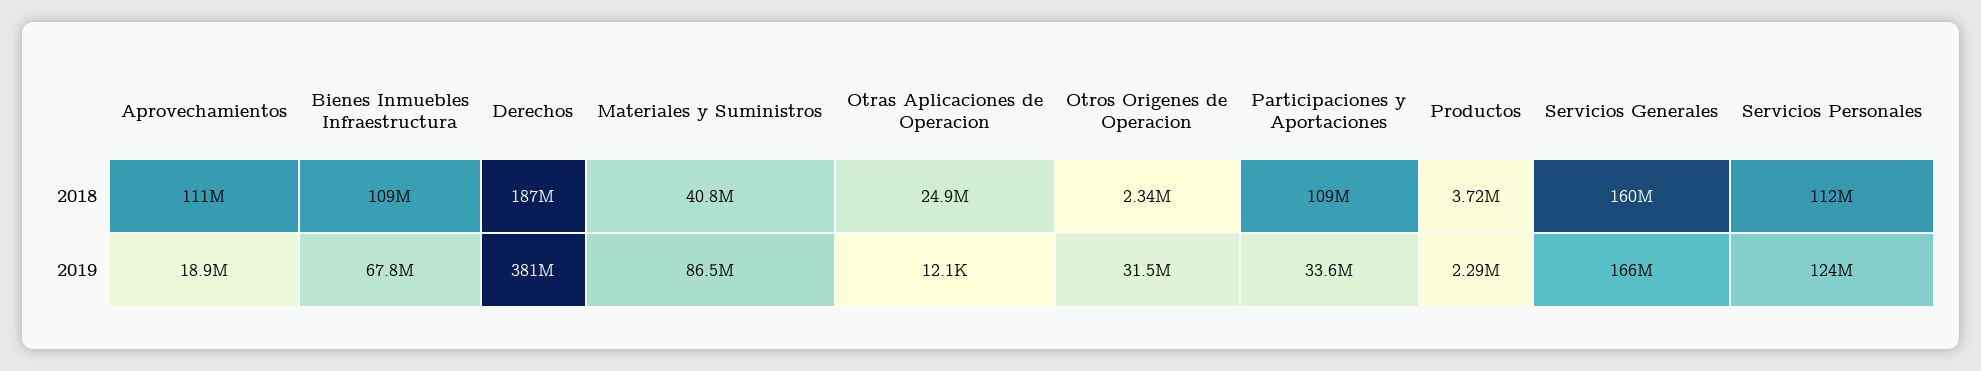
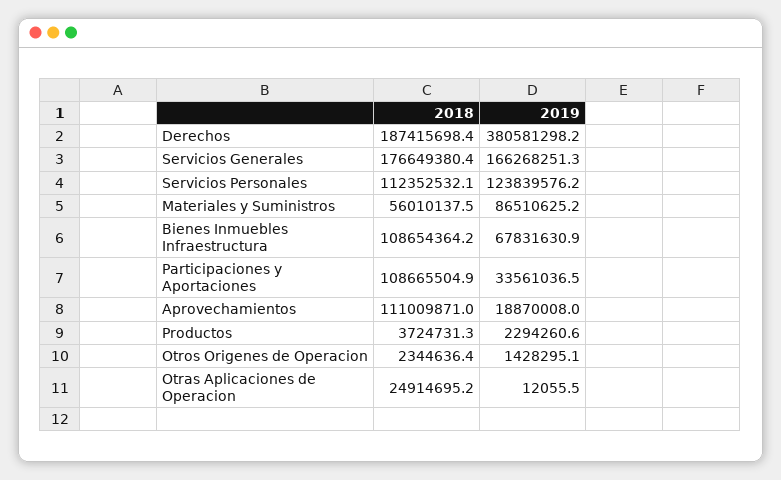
Materiales y Suministros, 2018: 40800000 -> 56010137.5
Servicios Generales, 2018: 160000000 -> 176649380.4
Otros Origenes de Operacion, 2019: 31500000 -> 1428295.1

